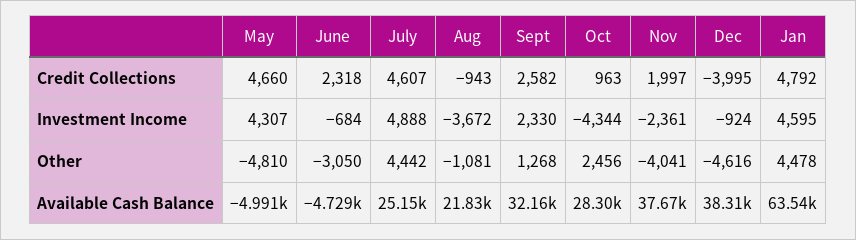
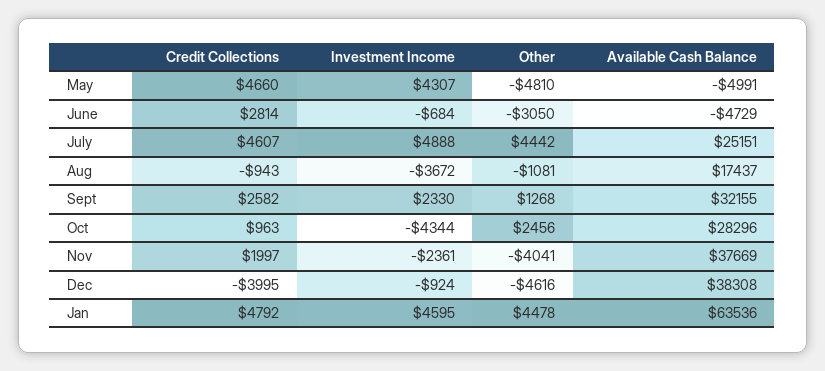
June, Credit Collections: 2318 -> 2814
Aug, Available Cash Balance: 21830 -> 17437

